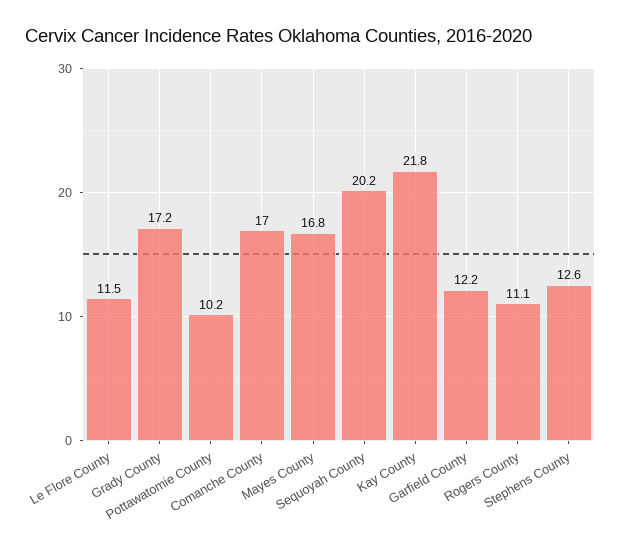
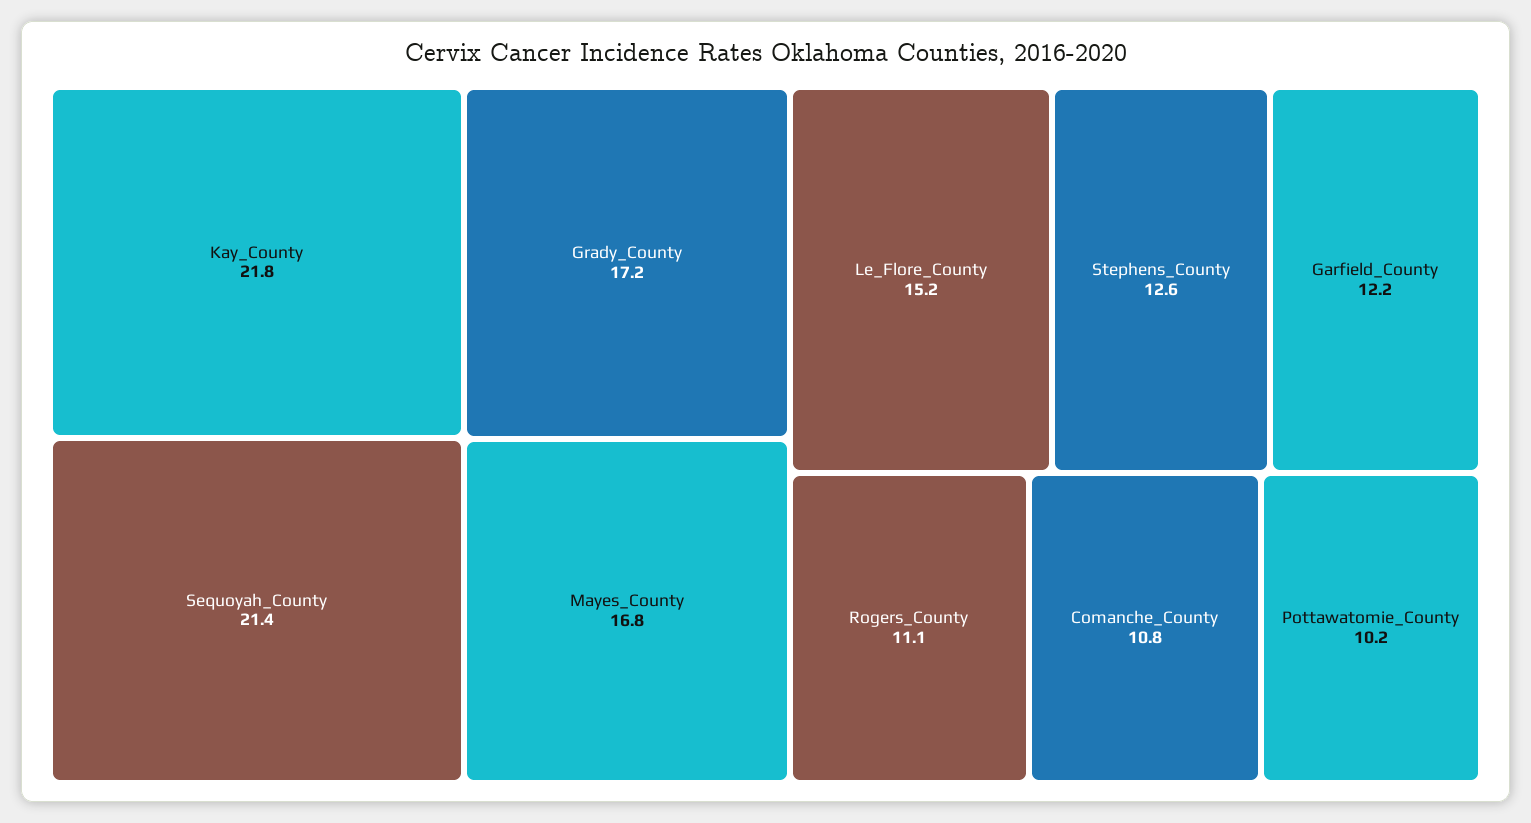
Le Flore County: 11.5 -> 15.2
Comanche County: 17 -> 10.8
Sequoyah County: 20.2 -> 21.4

